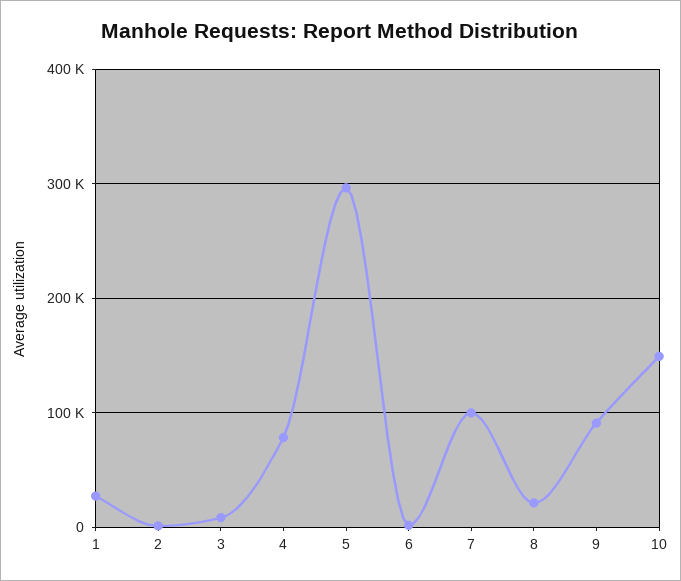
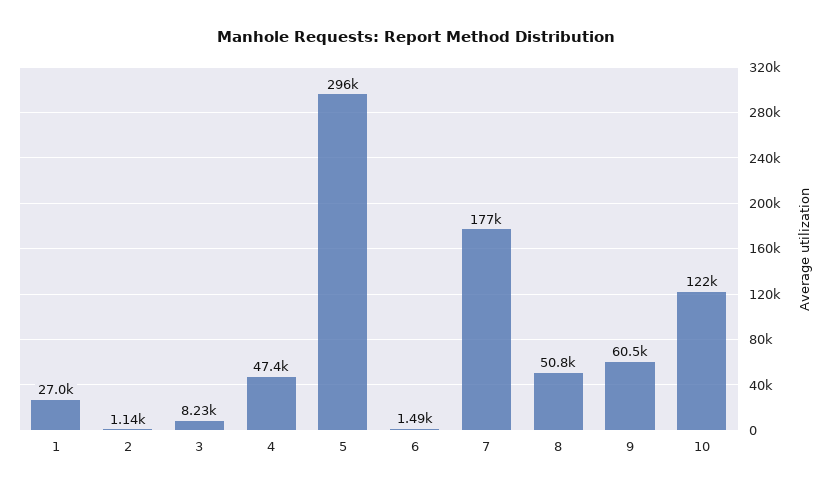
4: 80000 -> 47400
7: 100000 -> 177000
8: 20000 -> 50800
9: 90000 -> 60500
10: 150000 -> 122000

